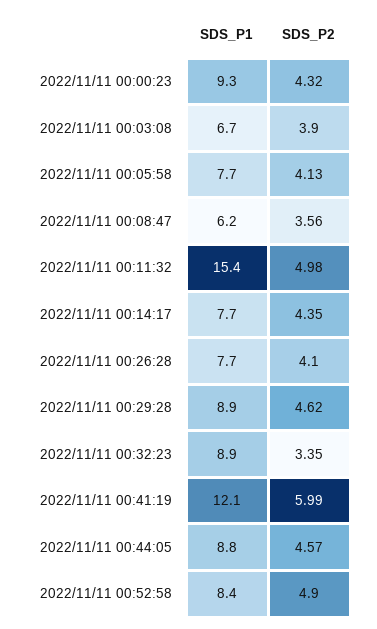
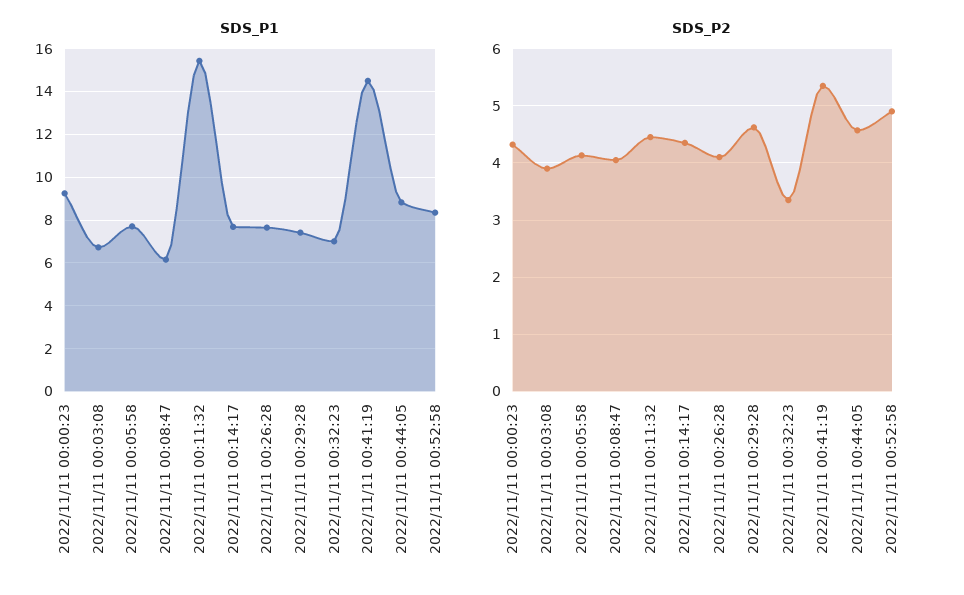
SDS_P2, 2022/11/11 00:08:47: 3.56 -> 4
SDS_P2, 2022/11/11 00:11:32: 4.98 -> 4.4
SDS_P1, 2022/11/11 00:29:28: 8.9 -> 7.5
SDS_P1, 2022/11/11 00:32:23: 8.9 -> 7
SDS_P1, 2022/11/11 00:41:19: 12.1 -> 14.5
SDS_P2, 2022/11/11 00:41:19: 5.99 -> 5.4

